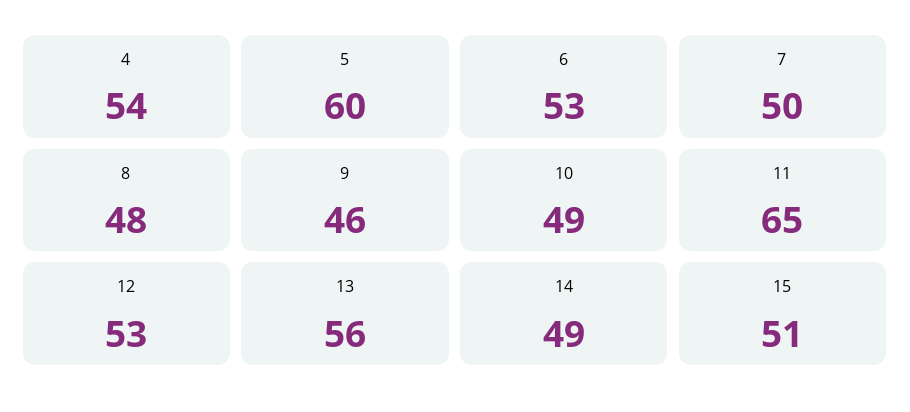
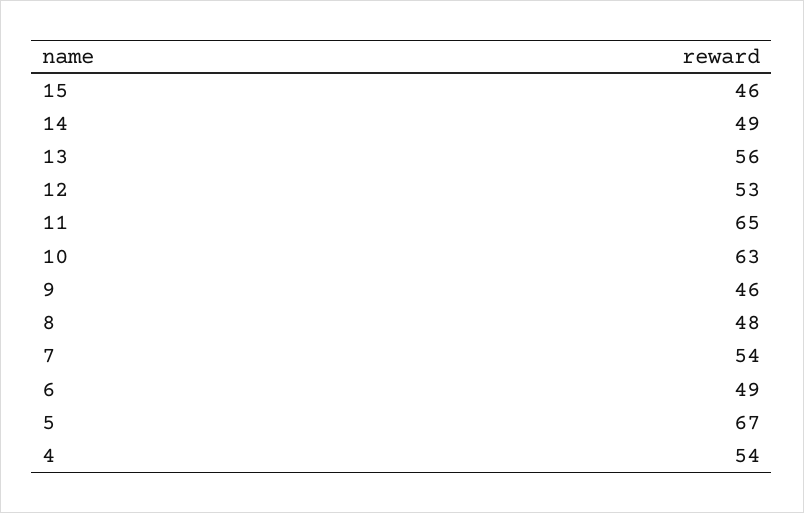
5: 60 -> 67
6: 53 -> 49
7: 50 -> 54
10: 49 -> 63
15: 51 -> 46

